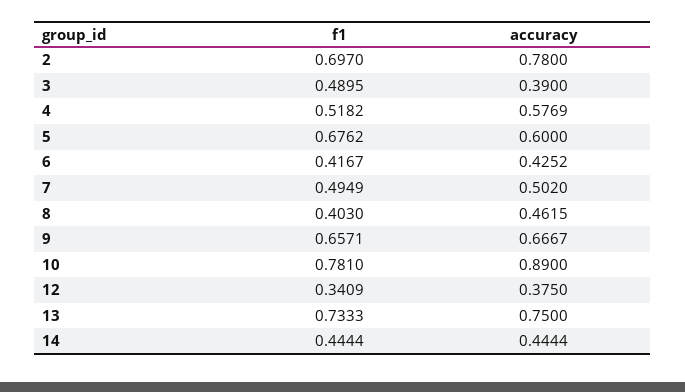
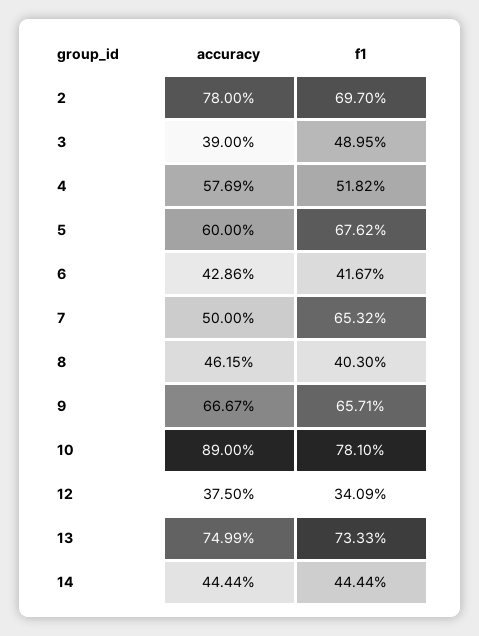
accuracy, 6: 0.4252 -> 0.4286
f1, 7: 0.4949 -> 0.6532
accuracy, 7: 0.502 -> 0.5
accuracy, 13: 0.75 -> 0.7499

